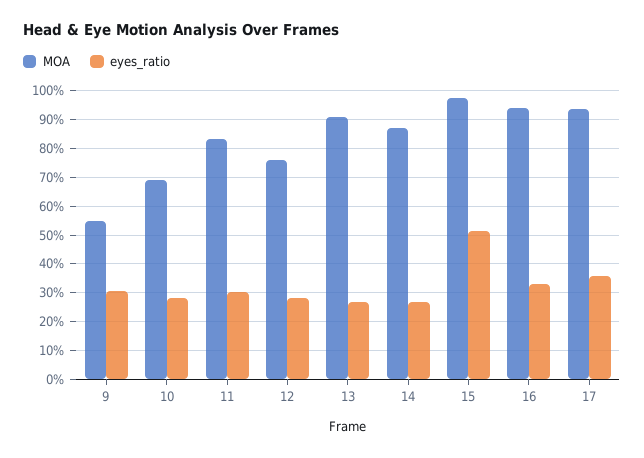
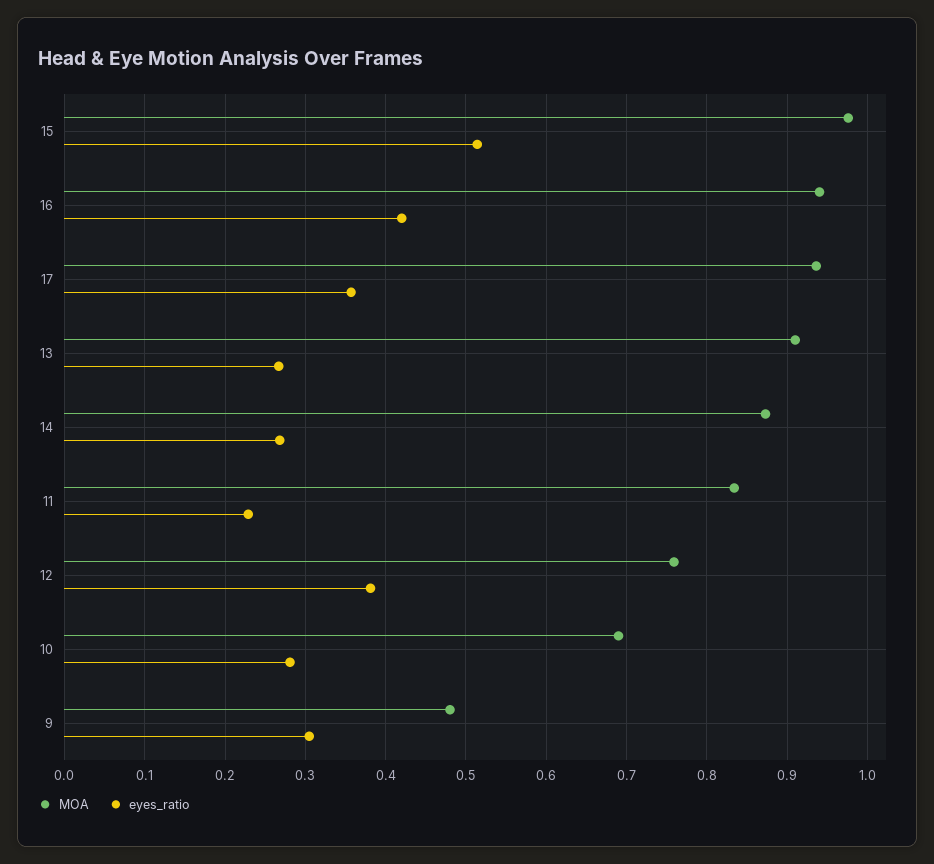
MOA, 9: 0.55 -> 0.48
eyes_ratio, 11: 0.3 -> 0.23
eyes_ratio, 12: 0.275 -> 0.38
eyes_ratio, 16: 0.325 -> 0.42

